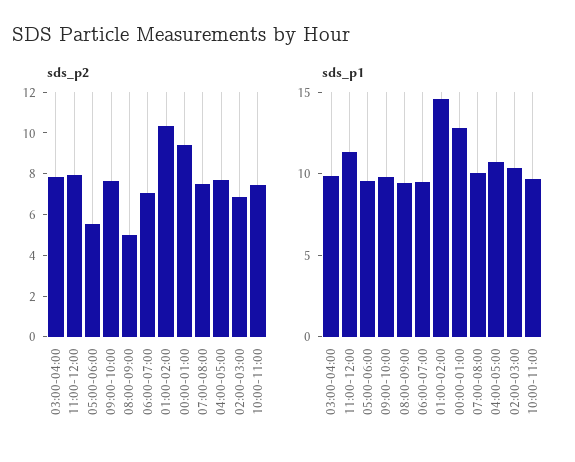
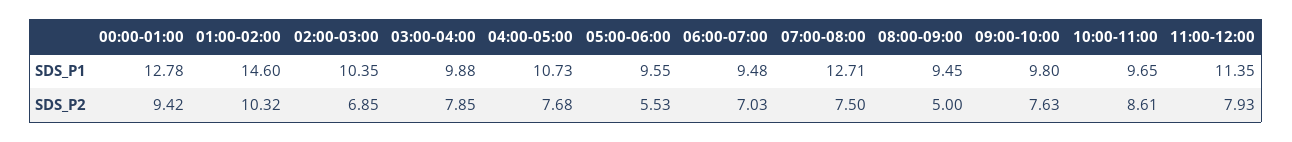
sds_p2, 10:00-11:00: 7.5 -> 8.61
sds_p1, 07:00-08:00: 10 -> 12.71

